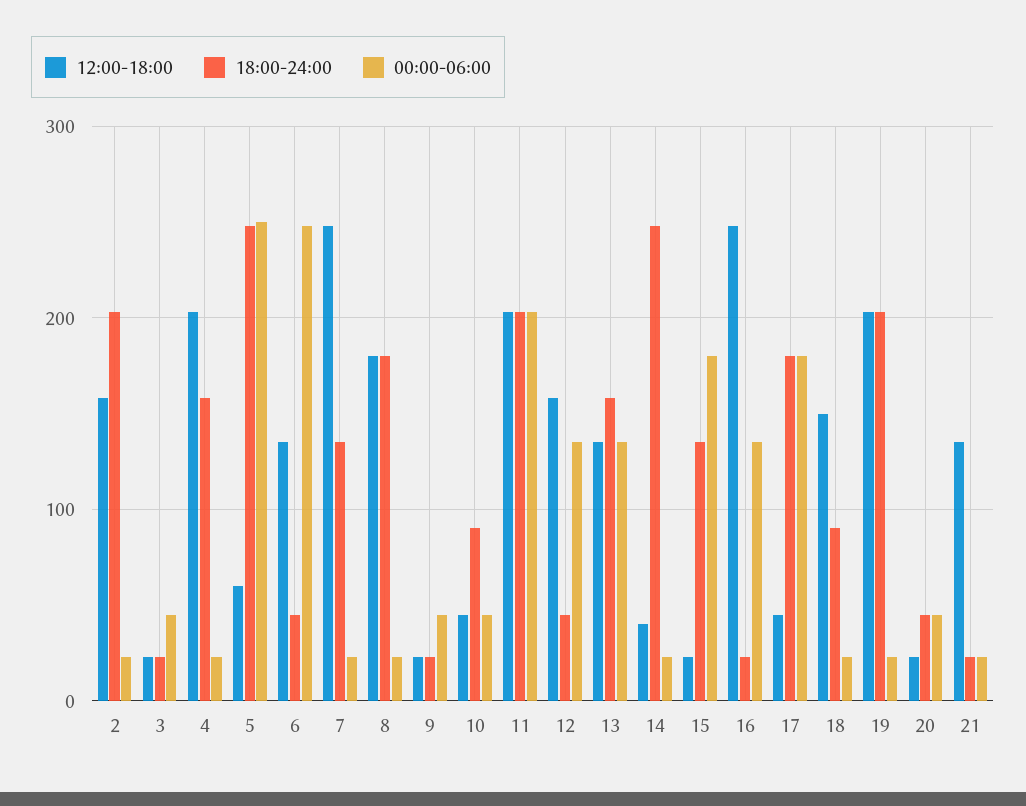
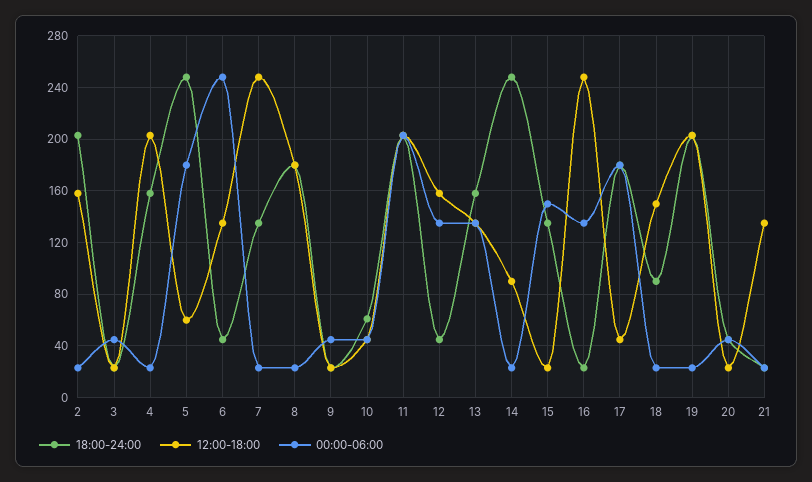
00:00-06:00, 5: 250 -> 180
18:00-24:00, 10: 90 -> 60
12:00-18:00, 14: 40 -> 90
00:00-06:00, 15: 180 -> 150

